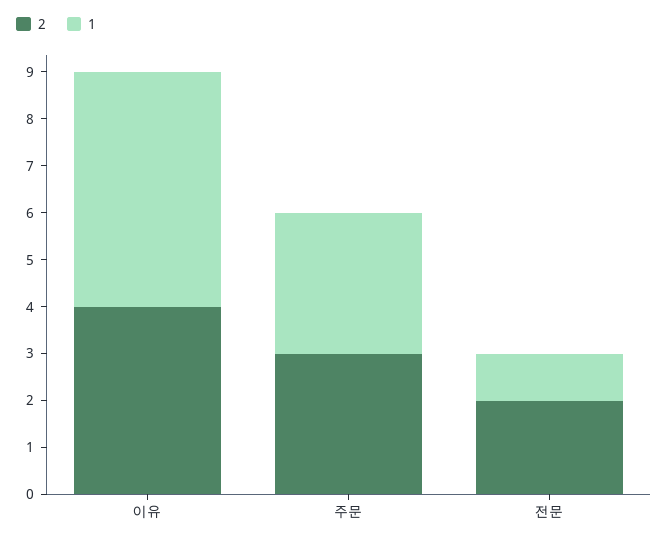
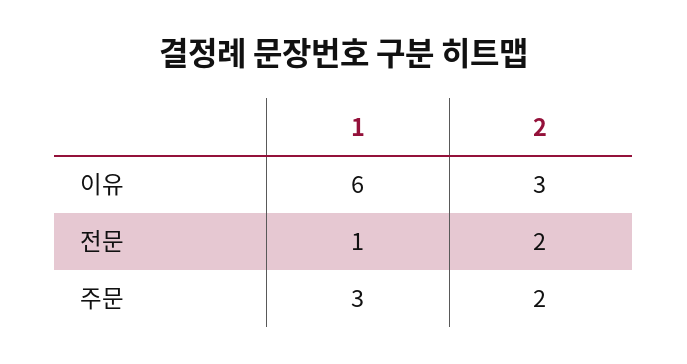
2, 이유: 4 -> 3
1, 이유: 5 -> 6
2, 주문: 3 -> 2

